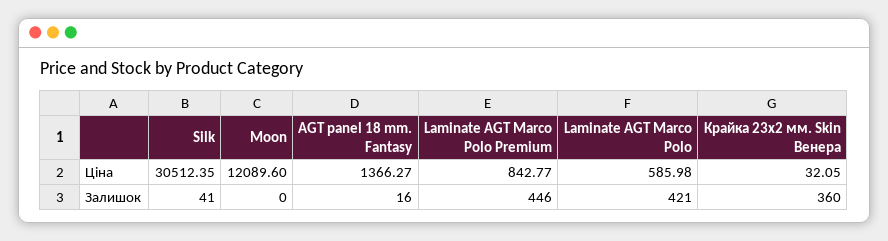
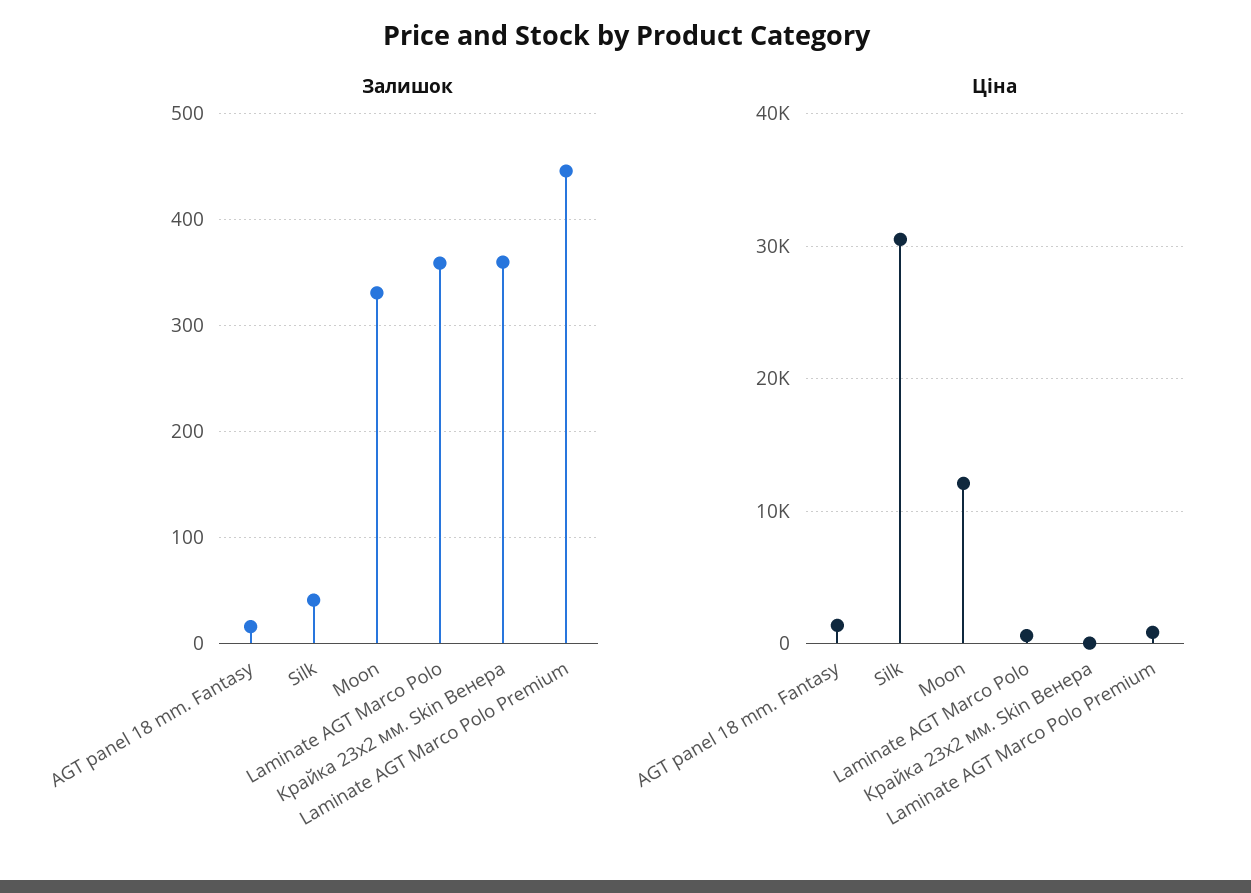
Залишок, Moon: 0 -> 330
Залишок, Laminate AGT Marco Polo: 421 -> 360

